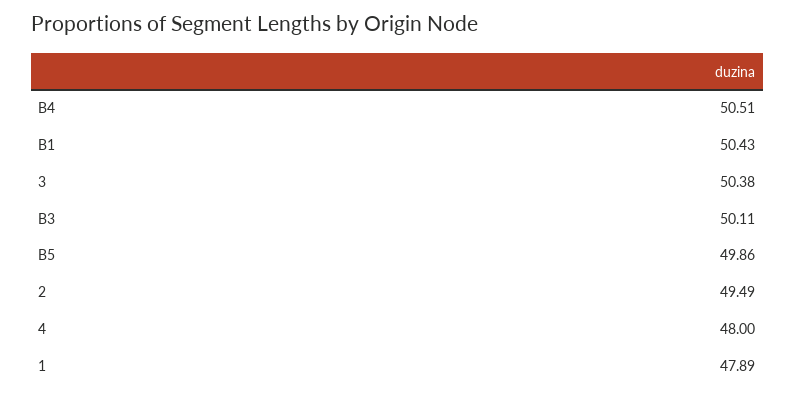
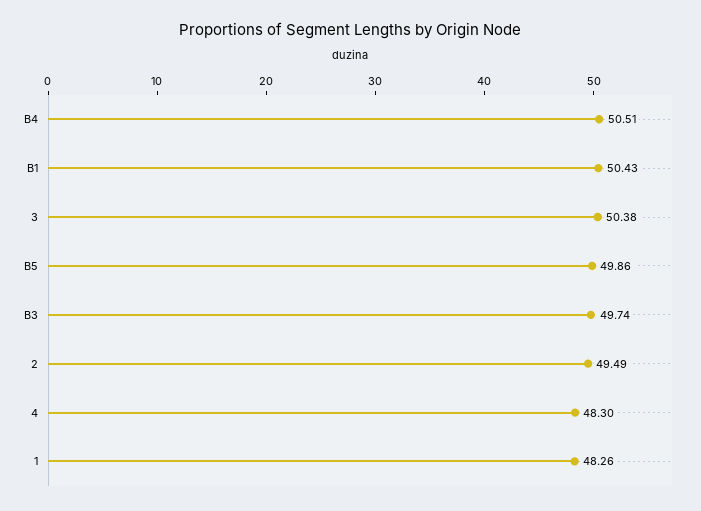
B3: 50.11 -> 49.74
4: 48 -> 48.3
1: 47.89 -> 48.26

